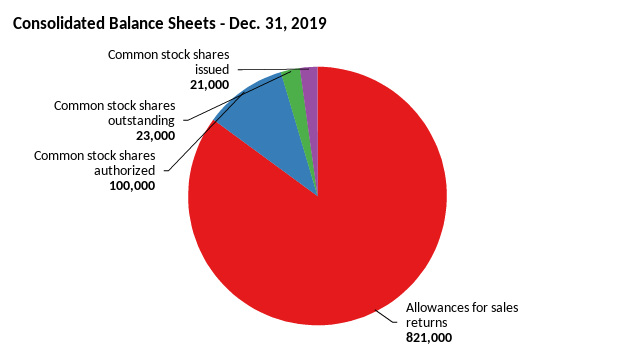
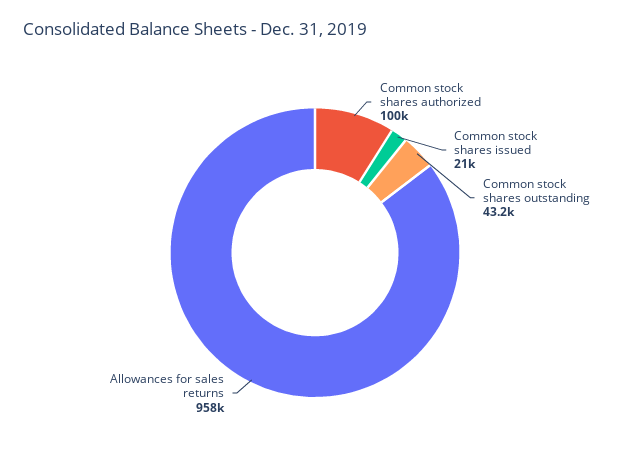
Allowances for sales returns: 821000 -> 958000
Common stock shares outstanding: 23000 -> 43200

